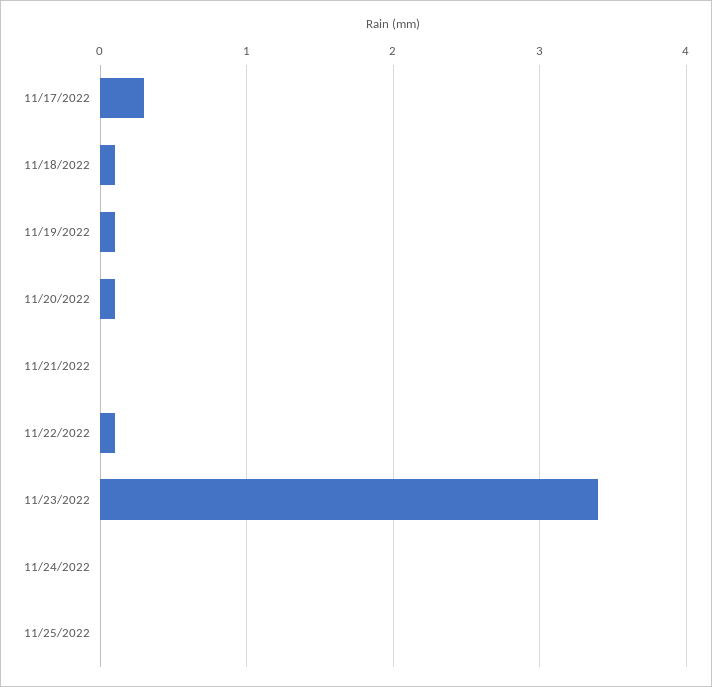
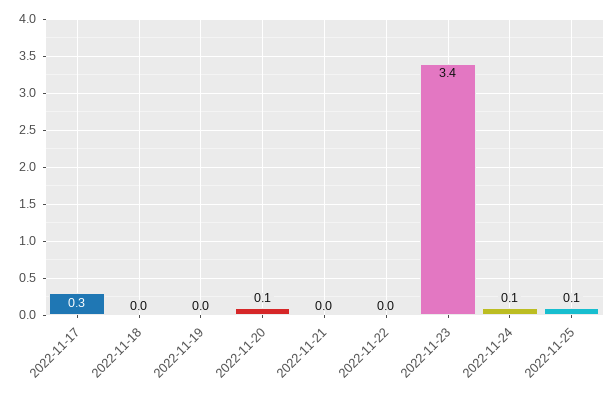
11/18/2022: 0.1 -> 0
11/19/2022: 0.1 -> 0
11/22/2022: 0.1 -> 0
11/24/2022: 0 -> 0.1
11/25/2022: 0 -> 0.1

